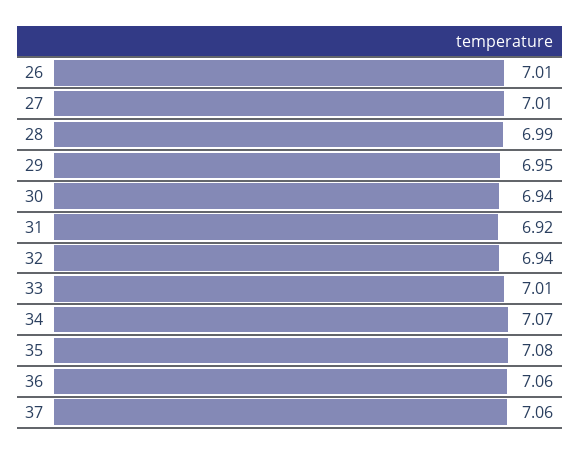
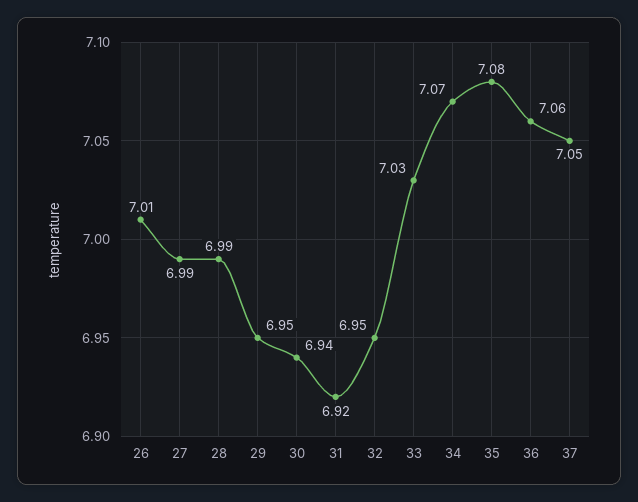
27: 7.01 -> 6.99
32: 6.94 -> 6.95
33: 7.01 -> 7.03
37: 7.06 -> 7.05

